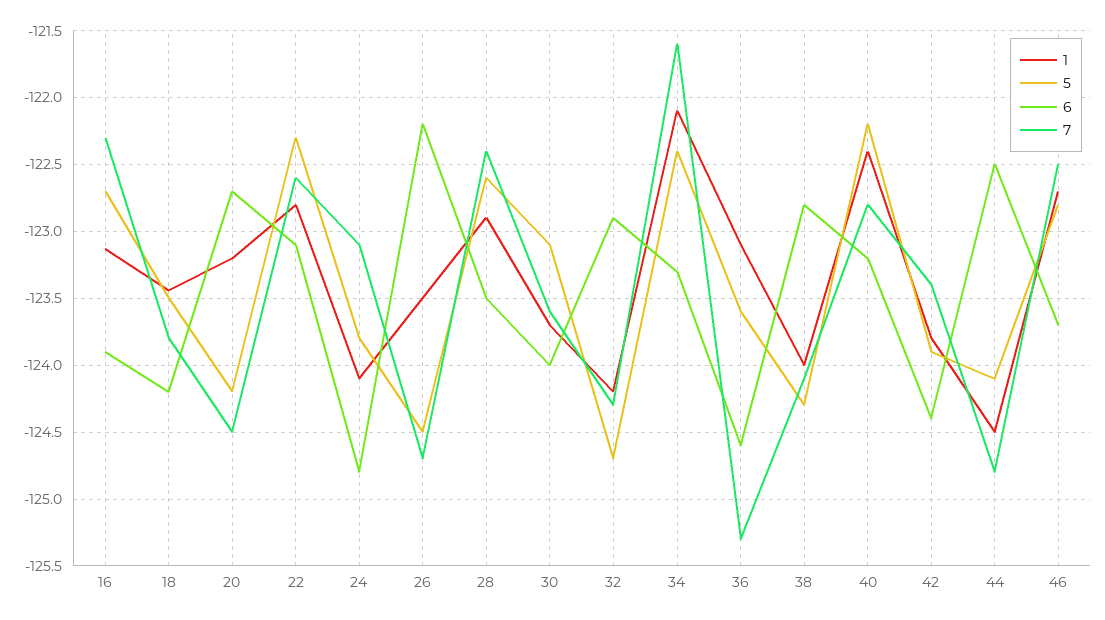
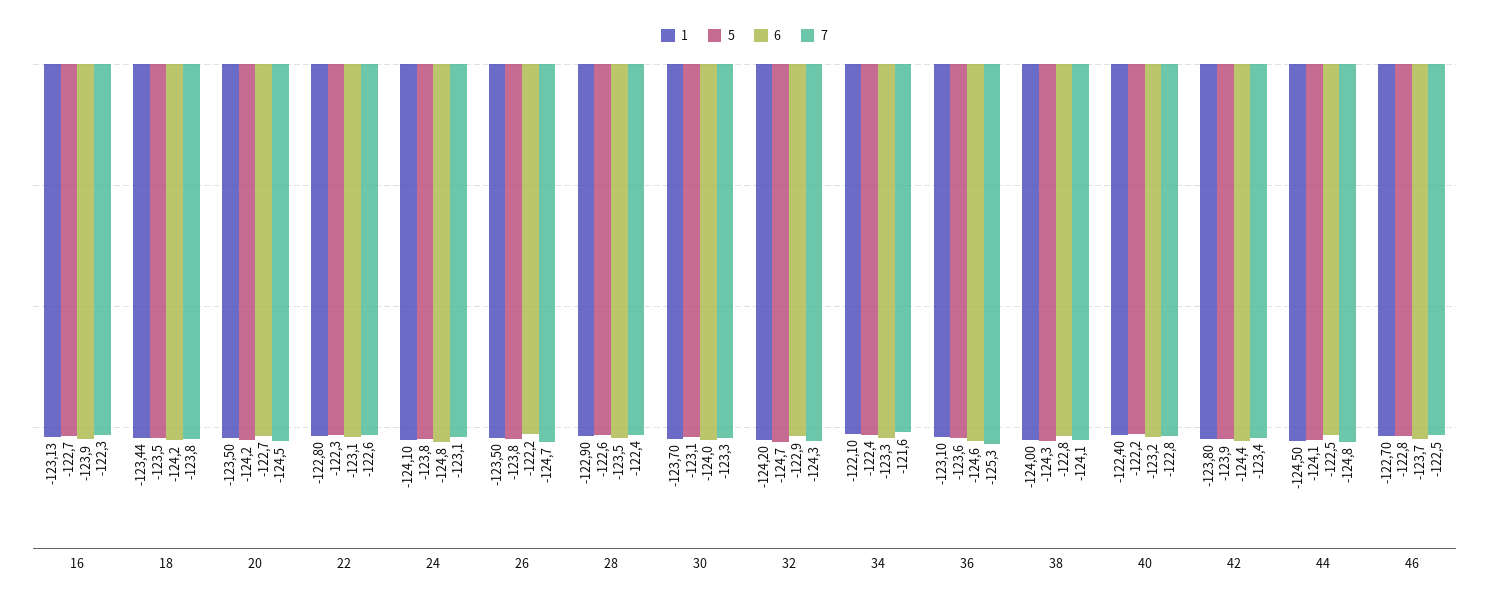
1, 20: -123.2 -> -123.5
5, 26: -124.5 -> -123.8
7, 30: -123.6 -> -123.3

